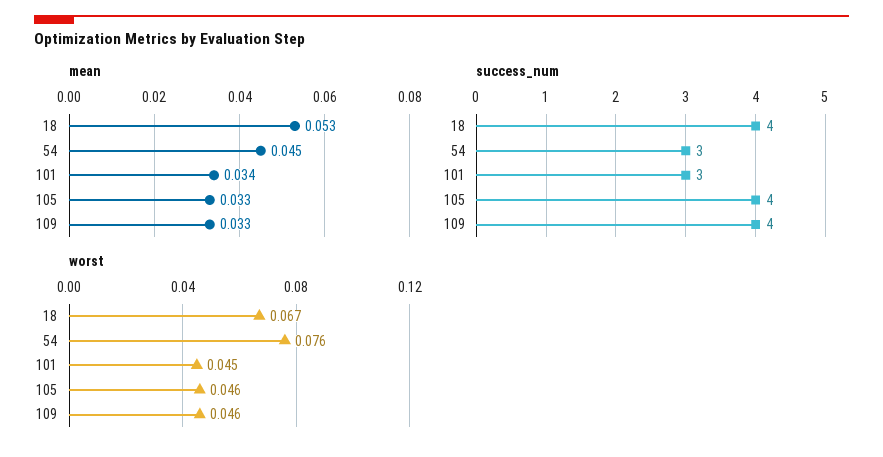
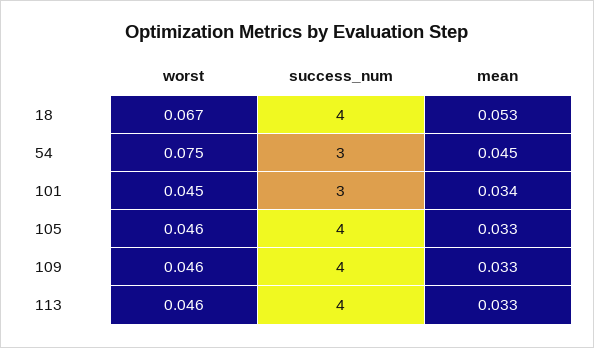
worst, 54: 0.076 -> 0.075
worst, 113: none -> 0.046
success_num, 113: none -> 4
mean, 113: none -> 0.033

